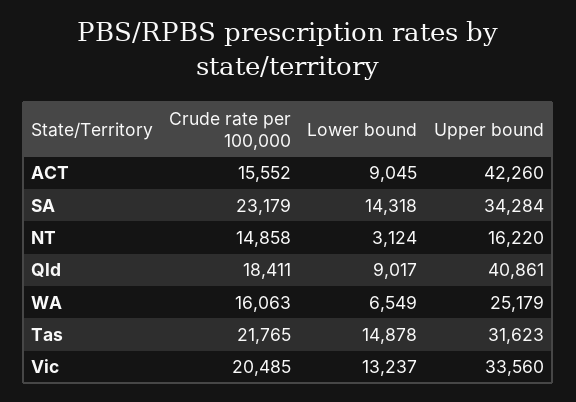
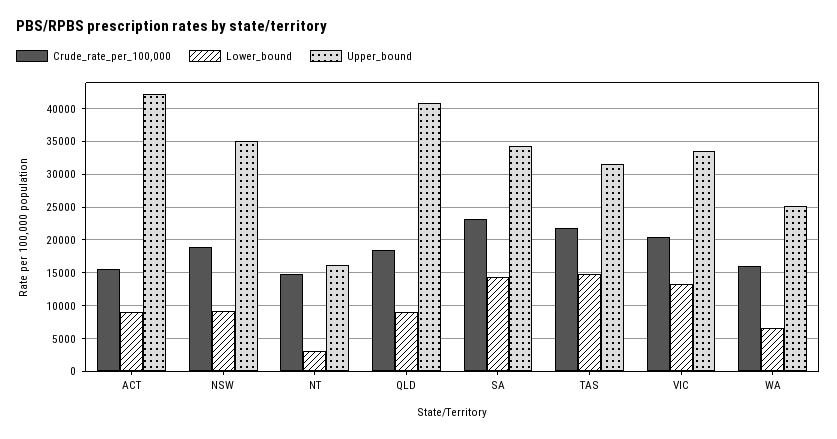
Crude rate per 100,000, NSW: none -> 19000
Lower bound, NSW: none -> 9000
Upper bound, NSW: none -> 35000

